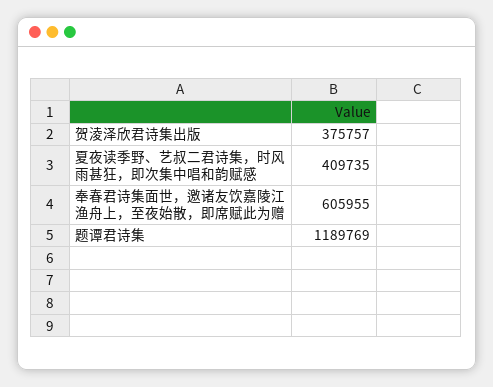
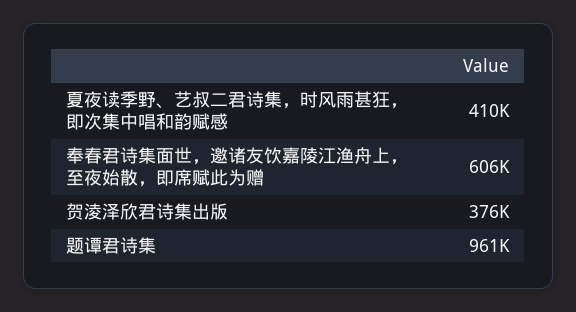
题谭君诗集: 1189769 -> 961000

